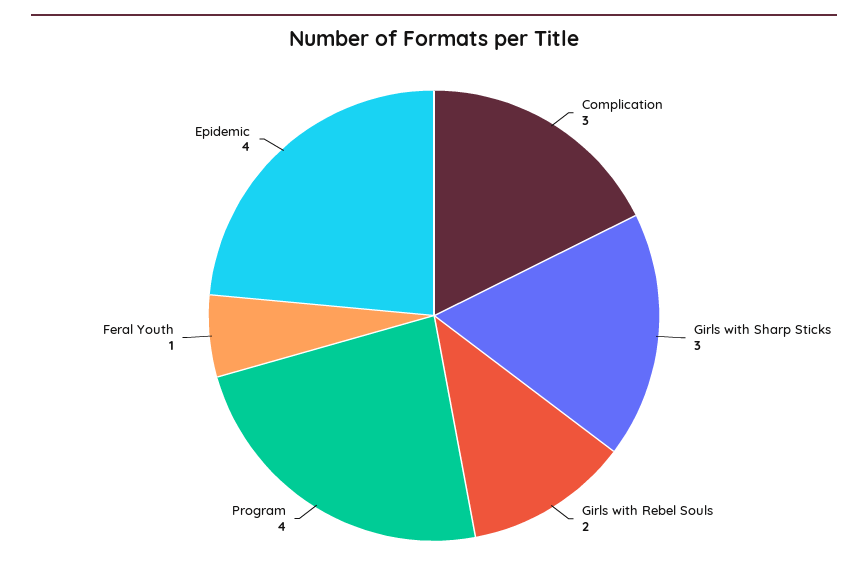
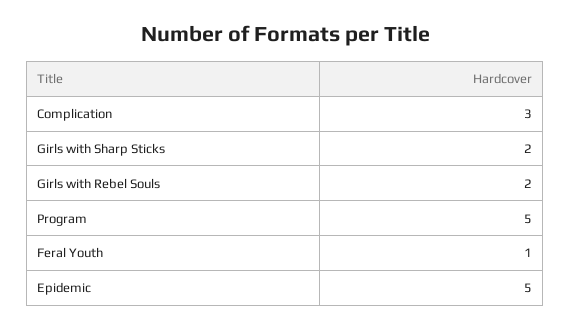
Girls with Sharp Sticks: 3 -> 2
Program: 4 -> 5
Epidemic: 4 -> 5

